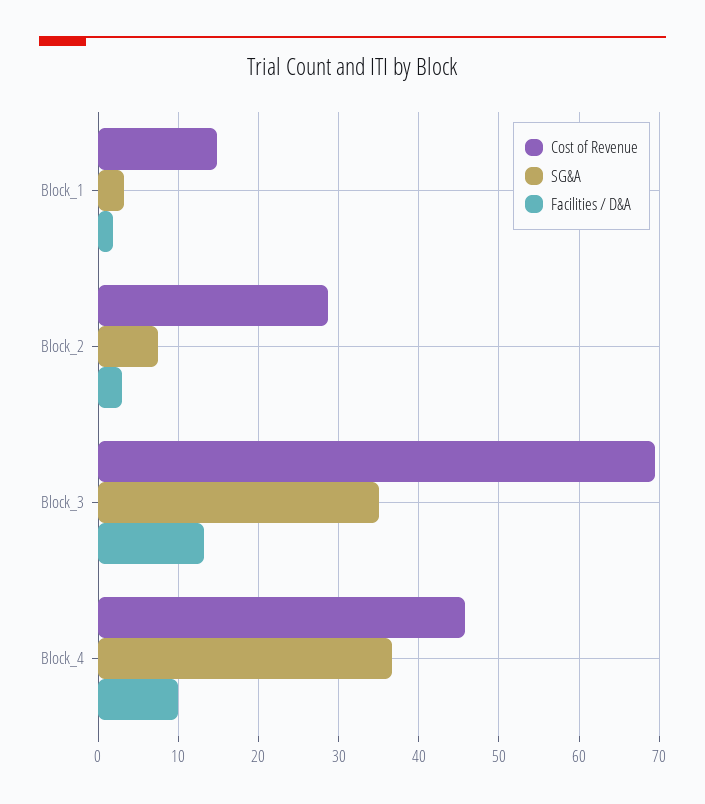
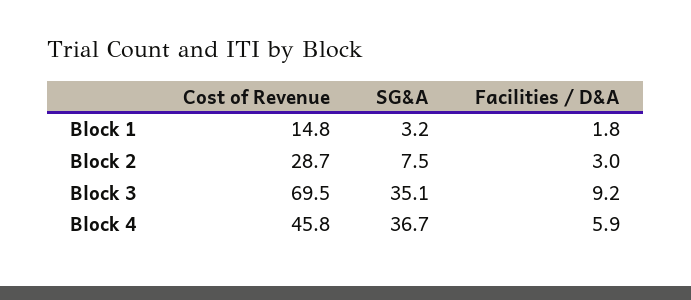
Facilities / D&A, Block_3: 13 -> 9.2
Facilities / D&A, Block_4: 10 -> 5.9

